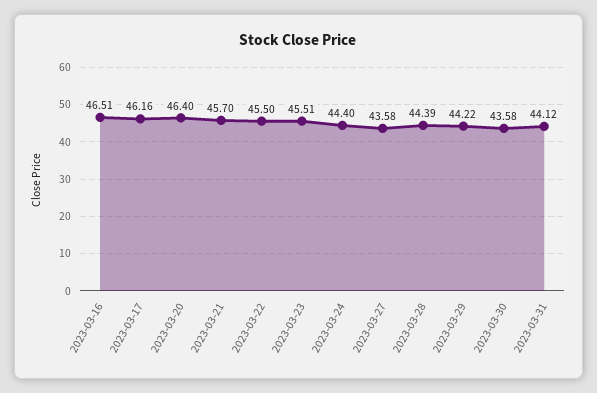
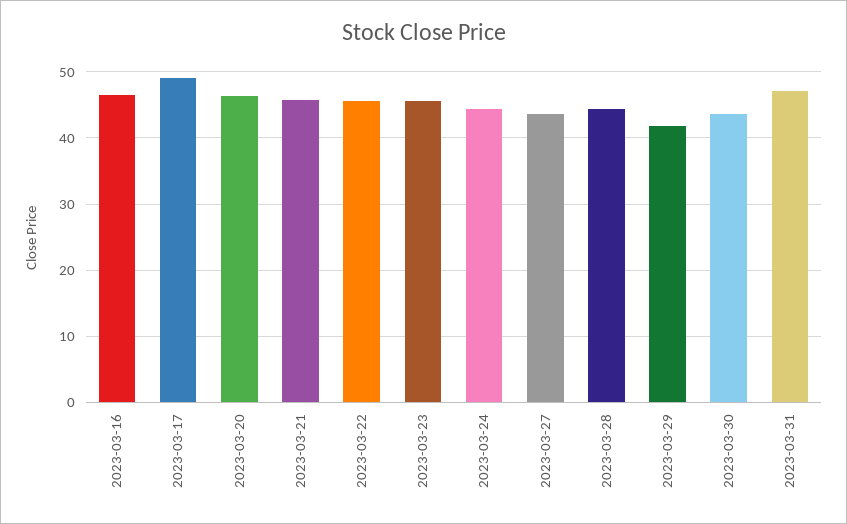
2023-03-17: 46.16 -> 49
2023-03-29: 44.22 -> 42
2023-03-31: 44.12 -> 47

